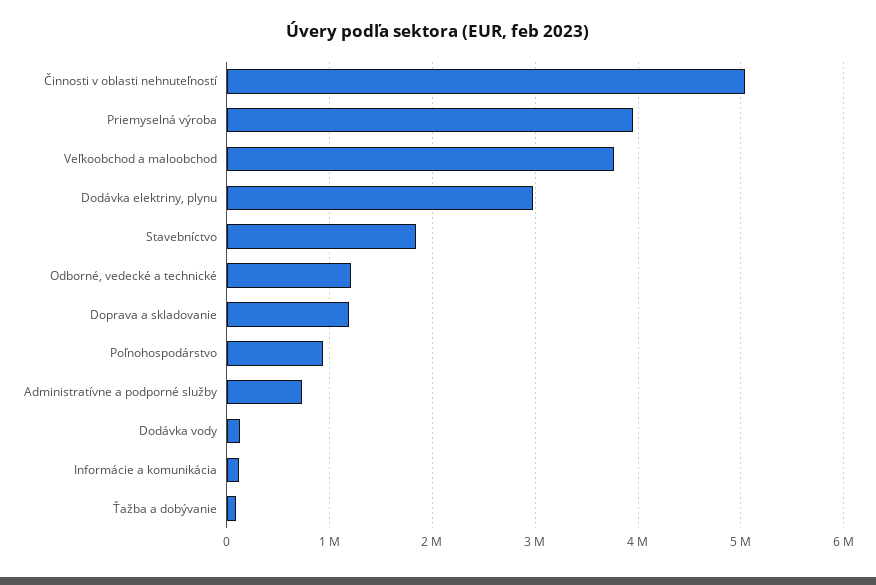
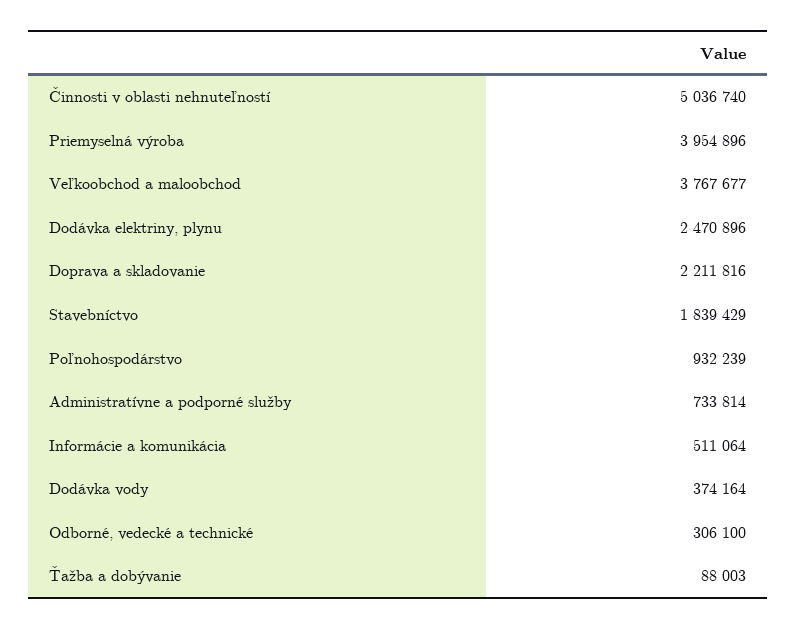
Dodávka elektriny, plynu: 3000000 -> 2470896
Odborné, vedecké a technické: 1200000 -> 306100
Doprava a skladovanie: 1200000 -> 2211816
Dodávka vody: 100000 -> 374164
Informácie a komunikácia: 100000 -> 511064

